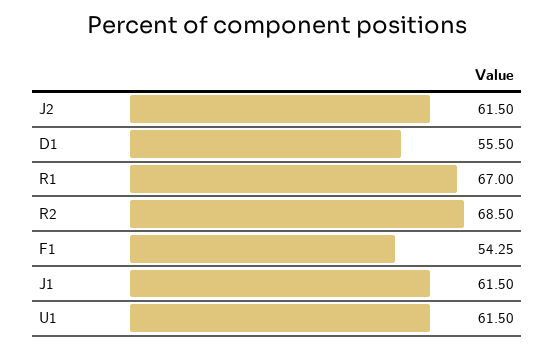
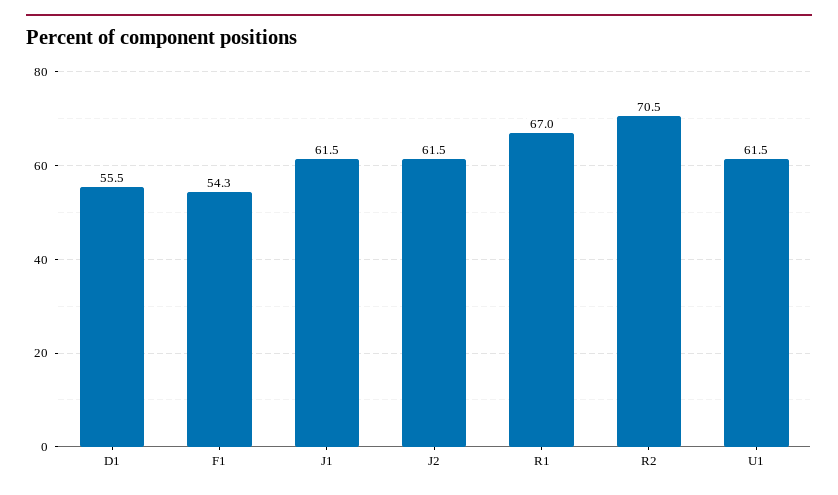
R2: 68.5 -> 70.5

